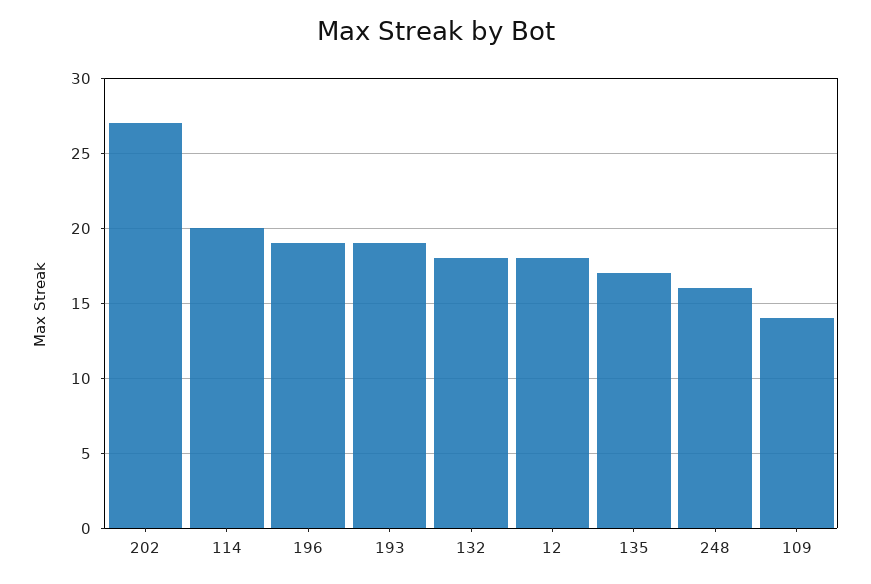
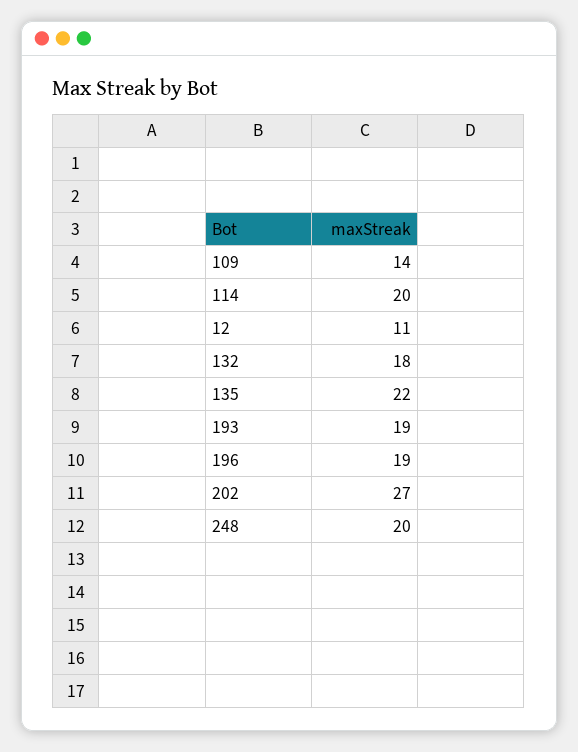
12: 18 -> 11
135: 17 -> 22
248: 16 -> 20

